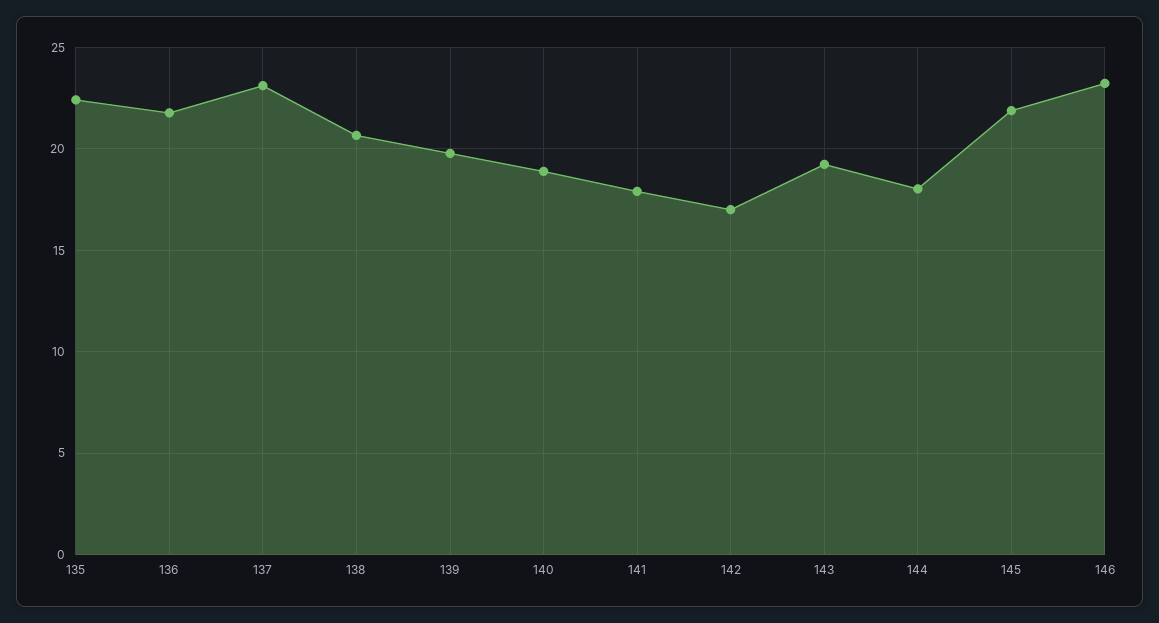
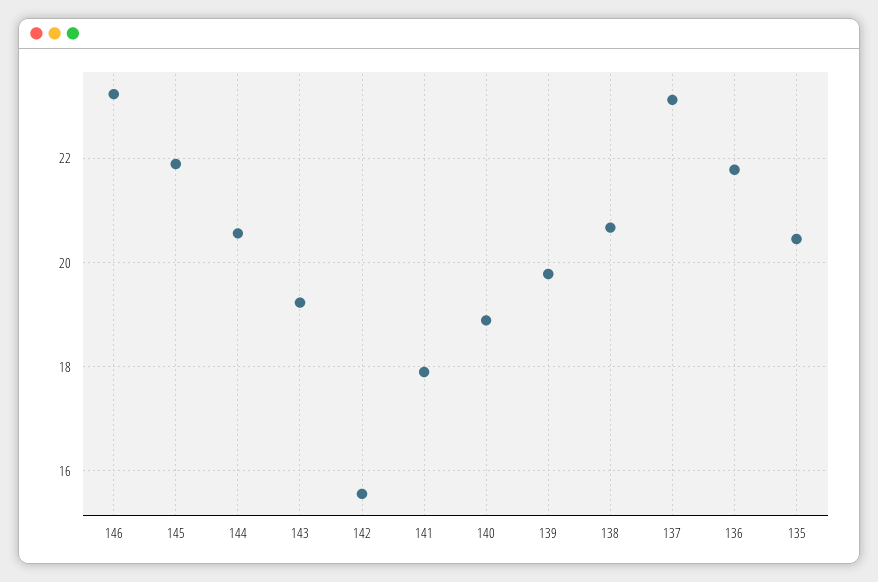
135: 22.5 -> 20.4
142: 17 -> 15.6
144: 18 -> 20.6

